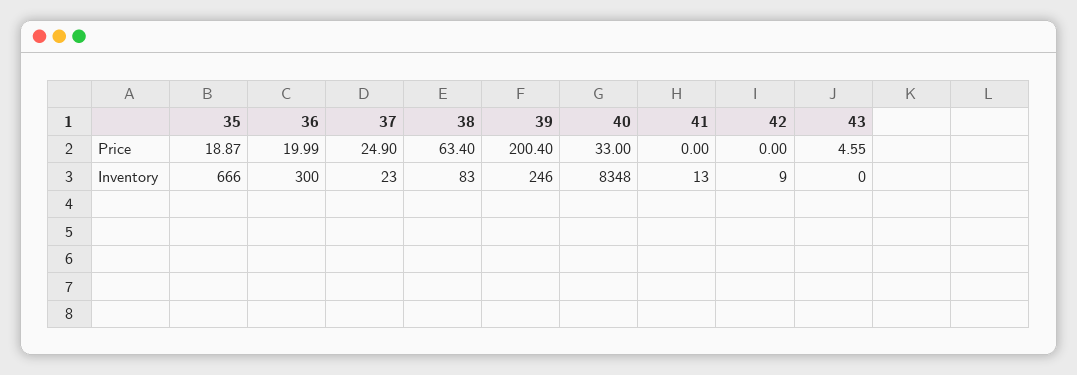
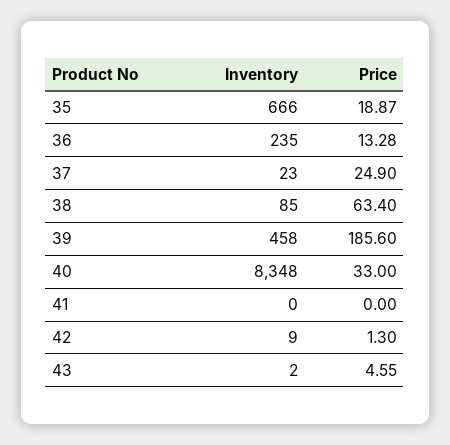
36, Price: 19.99 -> 13.28
39, Price: 200.4 -> 185.6
42, Price: 0 -> 1.3
36, Inventory: 300 -> 235
38, Inventory: 83 -> 85
39, Inventory: 246 -> 458
41, Inventory: 13 -> 0
43, Inventory: 0 -> 2

